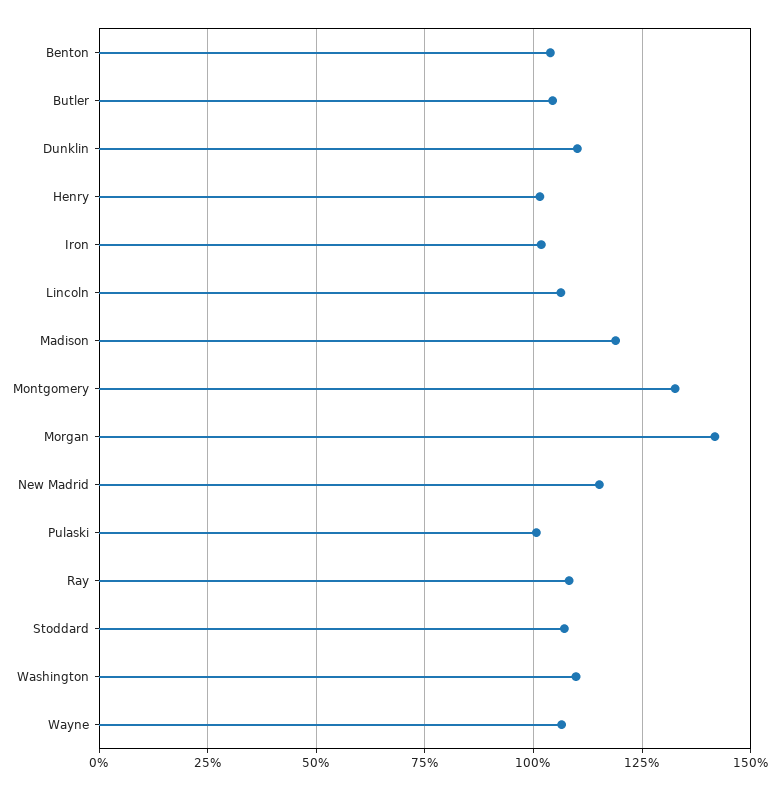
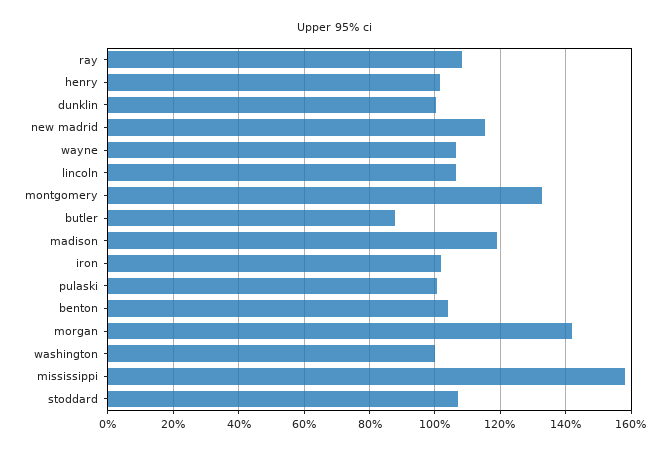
Butler: 105 -> 88
Dunklin: 110 -> 100
Washington: 110 -> 100
mississippi: none -> 158

